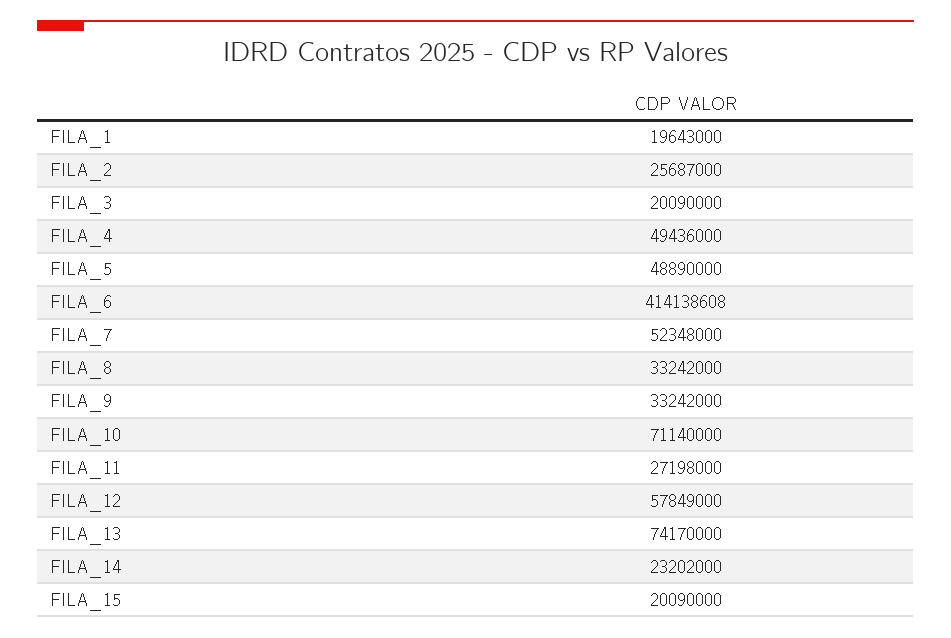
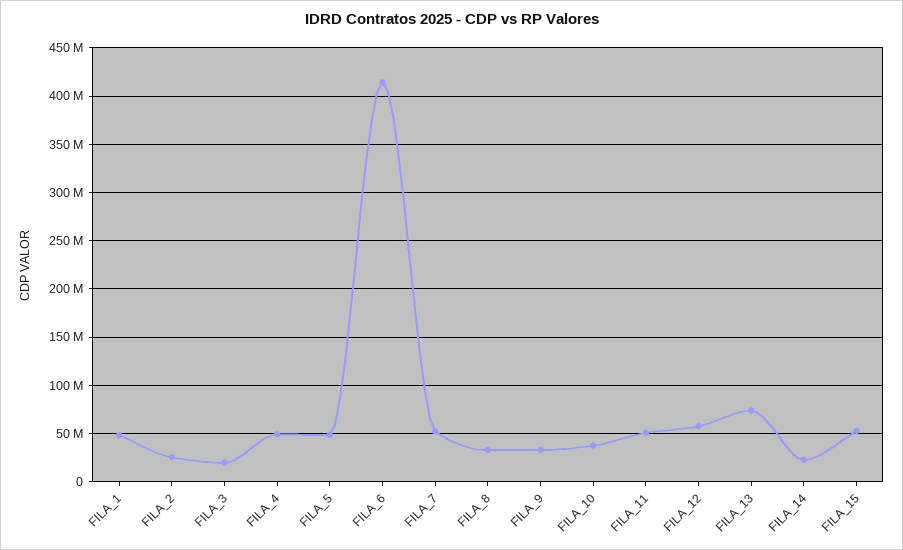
FILA_1: 19643000 -> 50000000
FILA_10: 71140000 -> 40000000
FILA_11: 27198000 -> 50000000
FILA_15: 20090000 -> 50000000

